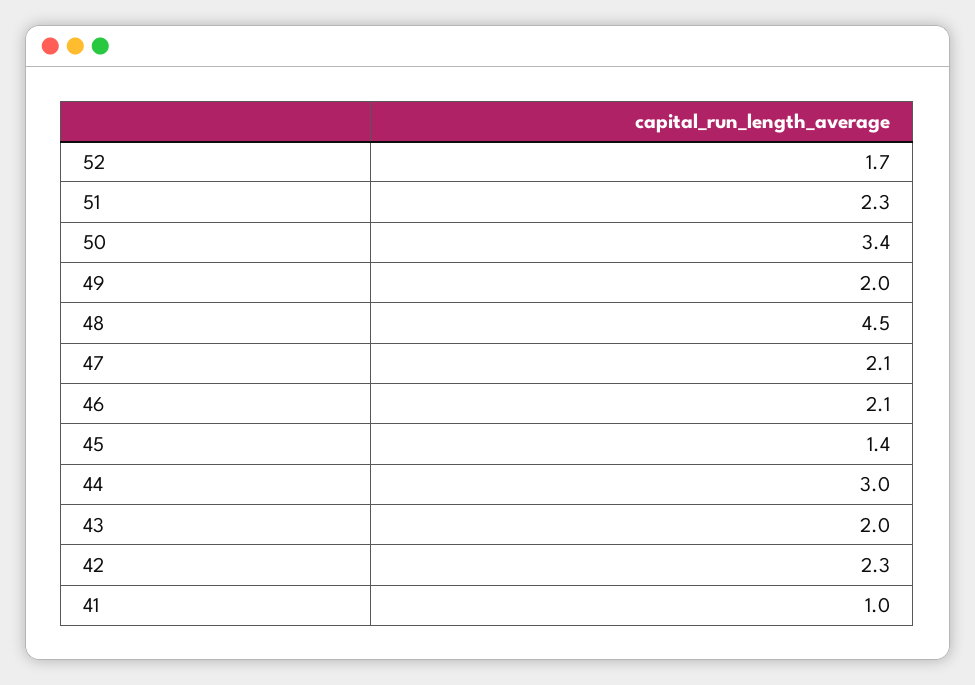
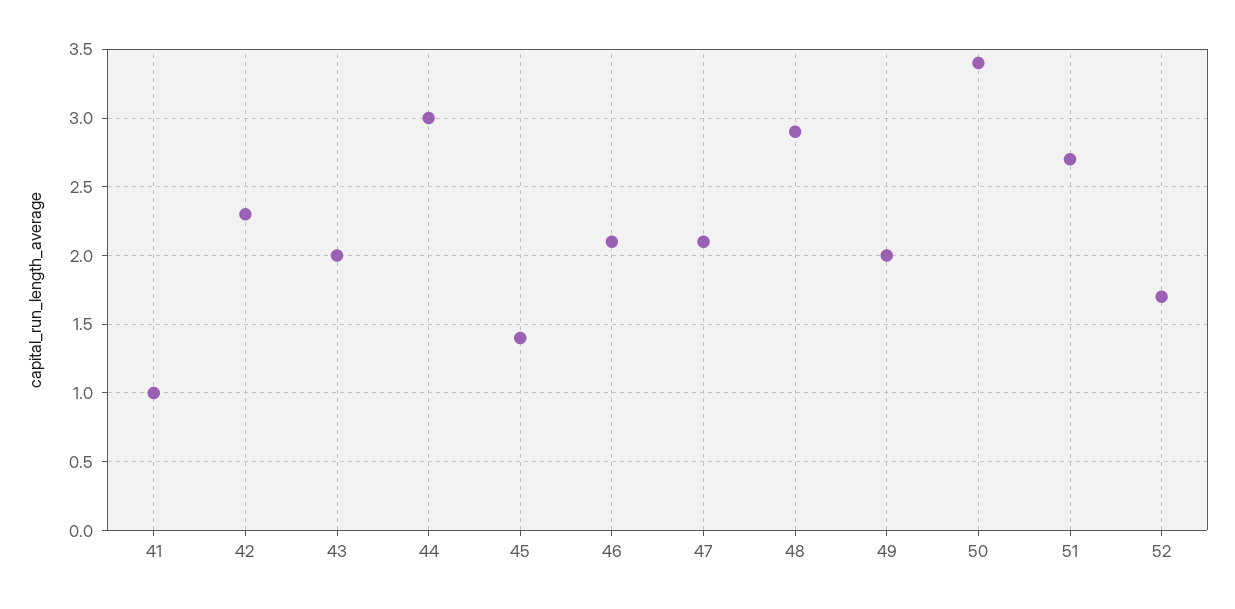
51: 2.3 -> 2.7
48: 4.5 -> 2.9

